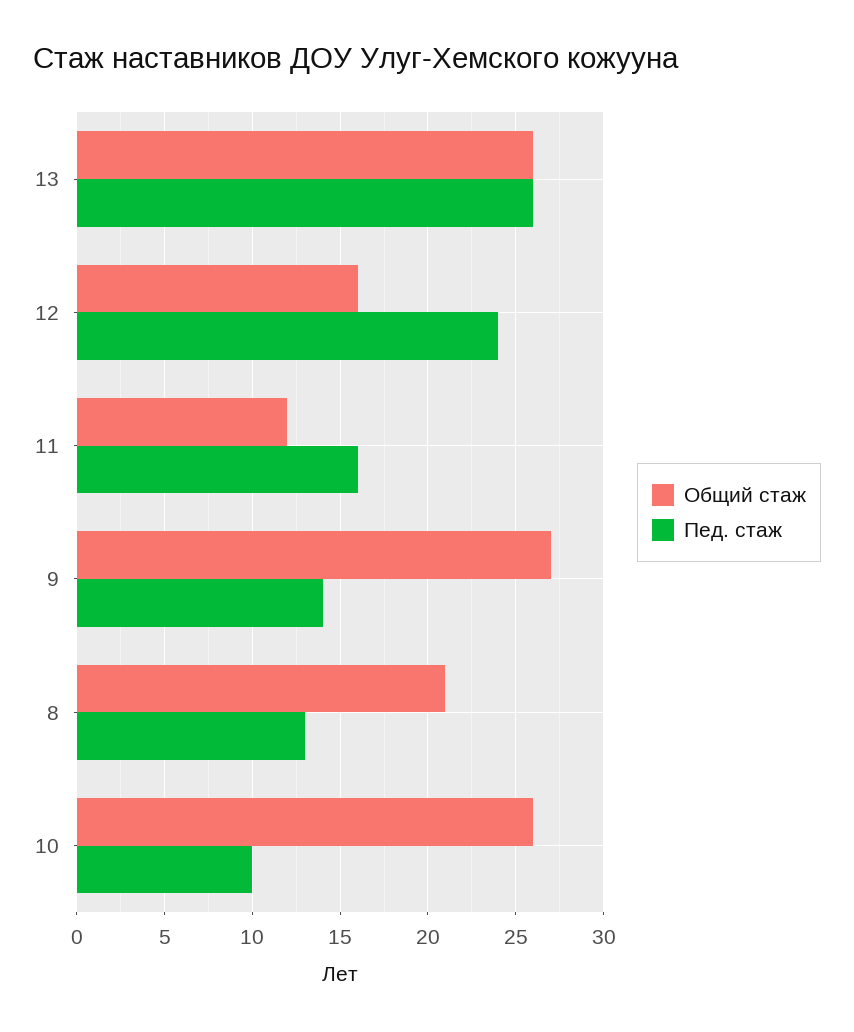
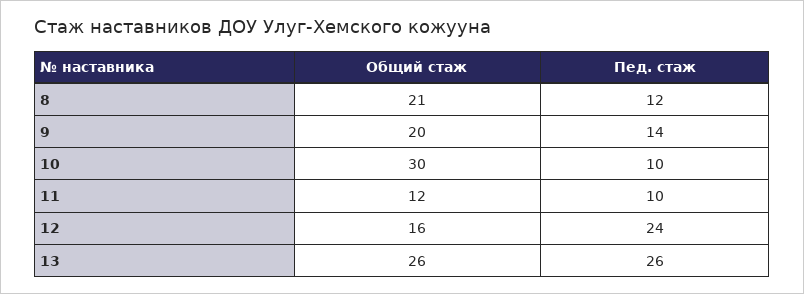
Пед. стаж, 11: 16 -> 10
Общий стаж, 9: 27 -> 20
Пед. стаж, 8: 13 -> 12
Общий стаж, 10: 26 -> 30

